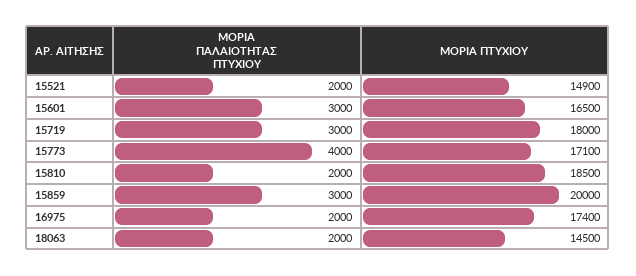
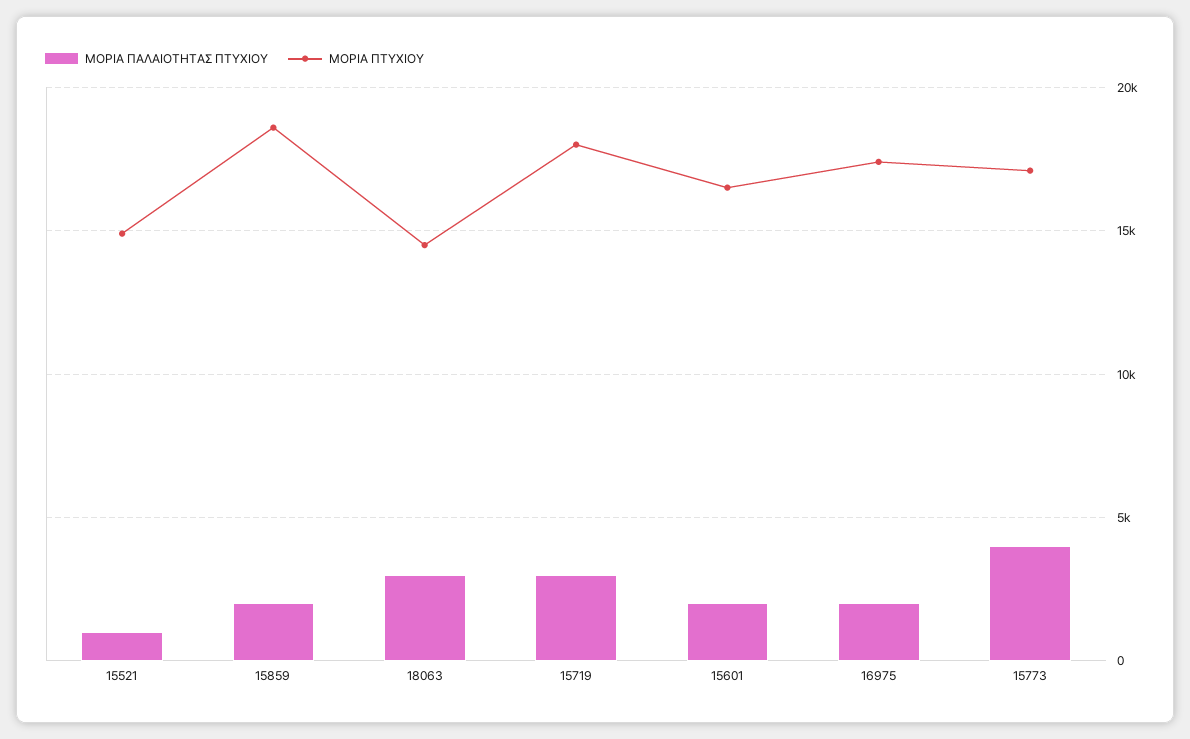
ΜΟΡΙΑ ΠΑΛΑΙΟΤΗΤΑΣ ΠΤΥΧΙΟΥ, 15521: 2000 -> 1000
ΜΟΡΙΑ ΠΑΛΑΙΟΤΗΤΑΣ ΠΤΥΧΙΟΥ, 15601: 3000 -> 2000
ΜΟΡΙΑ ΠΑΛΑΙΟΤΗΤΑΣ ΠΤΥΧΙΟΥ, 15810: 2000 -> none
ΜΟΡΙΑ ΠΤΥΧΙΟΥ, 15810: 18500 -> none
ΜΟΡΙΑ ΠΑΛΑΙΟΤΗΤΑΣ ΠΤΥΧΙΟΥ, 15859: 3000 -> 2000
ΜΟΡΙΑ ΠΤΥΧΙΟΥ, 15859: 20000 -> 18500
ΜΟΡΙΑ ΠΑΛΑΙΟΤΗΤΑΣ ΠΤΥΧΙΟΥ, 18063: 2000 -> 3000

